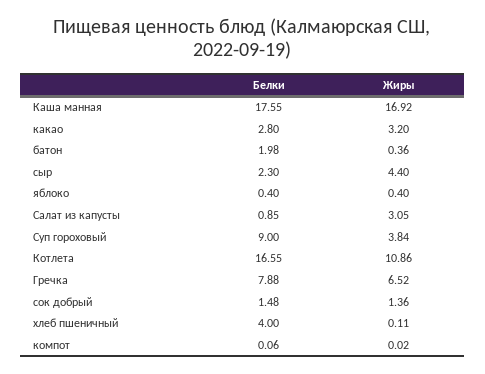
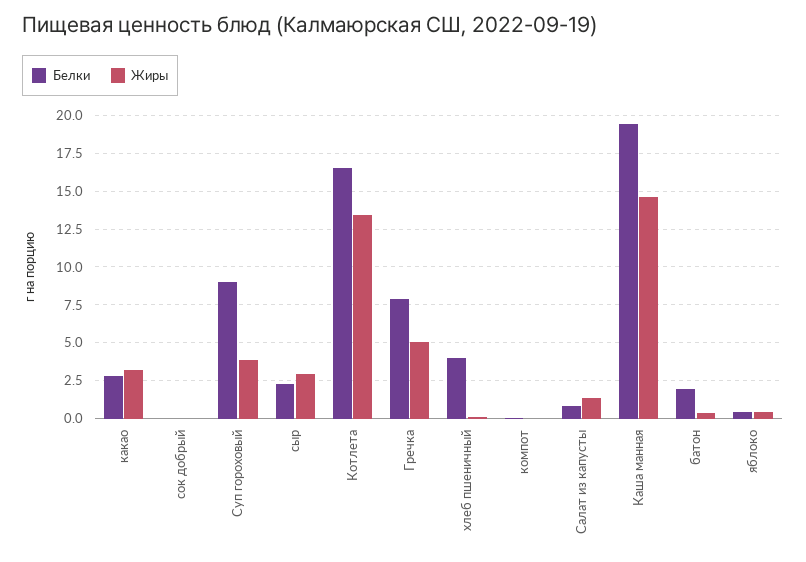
Белки, Каша манная: 17.55 -> 19.5
Жиры, Каша манная: 16.92 -> 14.5
Жиры, сыр: 4.4 -> 3
Жиры, Салат из капусты: 3.05 -> 1.5
Жиры, Котлета: 10.86 -> 13.5
Жиры, Гречка: 6.52 -> 5
Белки, сок добрый: 1.48 -> 0
Жиры, сок добрый: 1.36 -> 0

